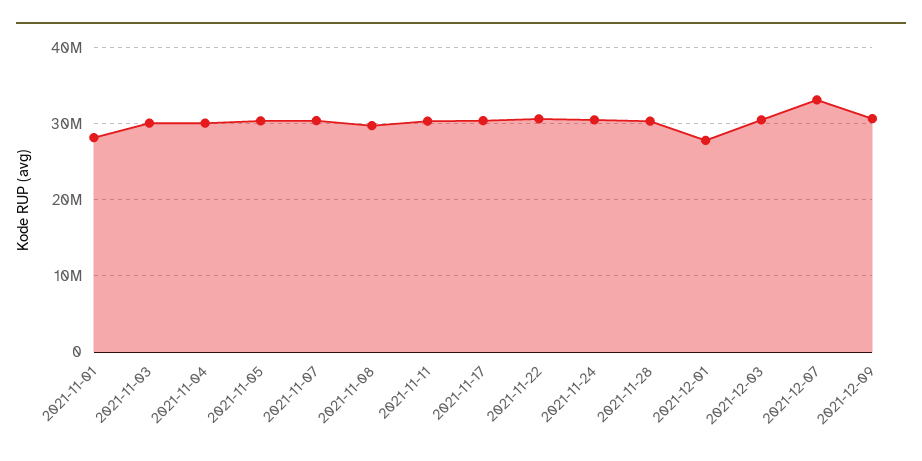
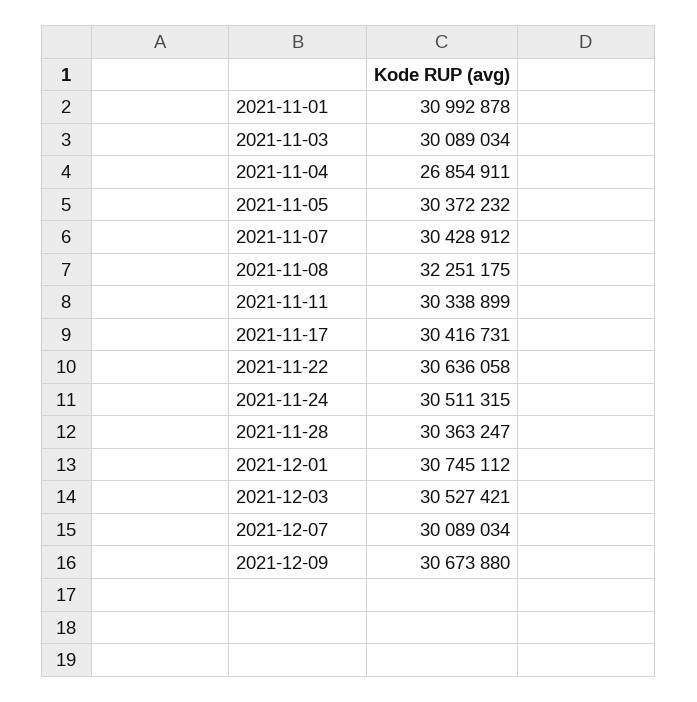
2021-11-01: 28000000 -> 30992878
2021-11-04: 30000000 -> 26854911
2021-11-08: 30000000 -> 32251175
2021-12-01: 28000000 -> 30745112
2021-12-07: 33000000 -> 30089034

